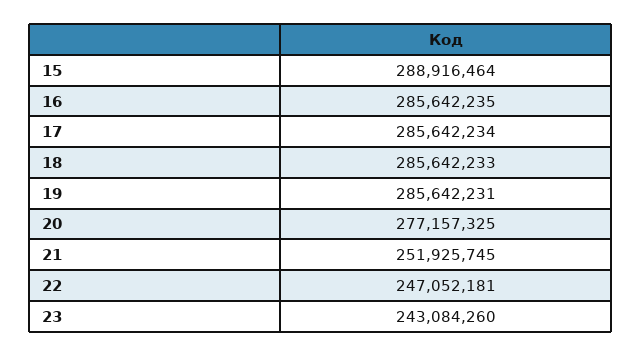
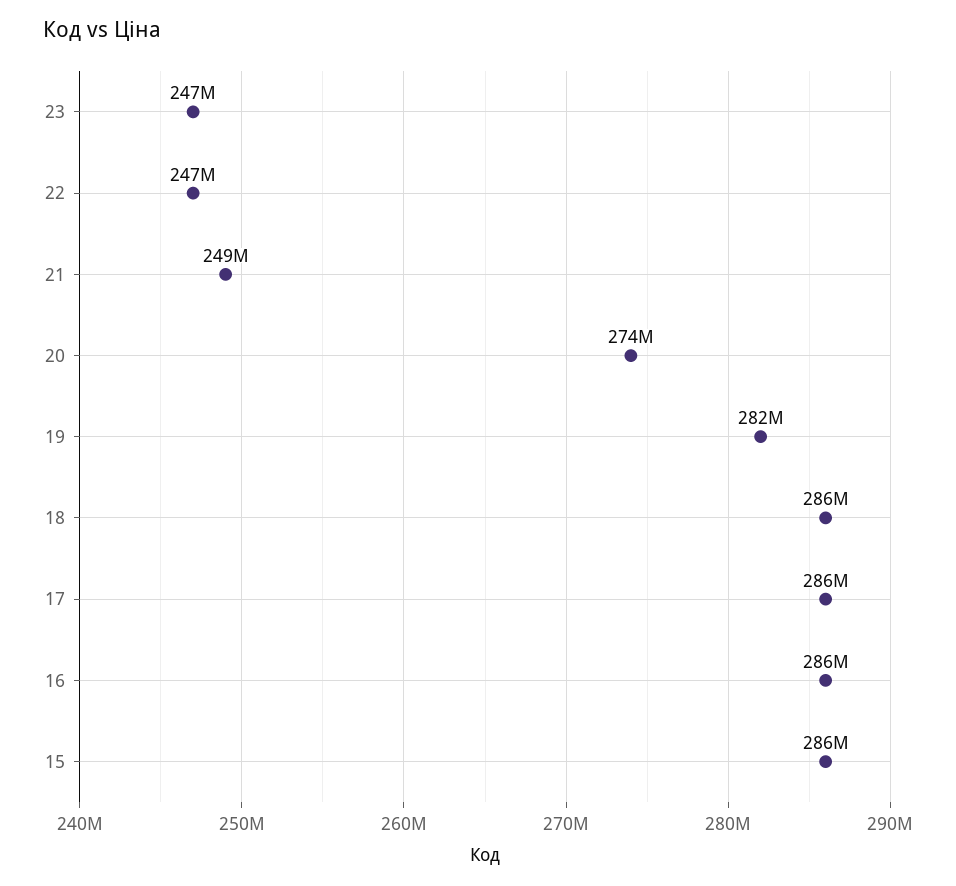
15: 288916464 -> 286000000
19: 285642231 -> 282000000
20: 277157325 -> 274000000
21: 251925745 -> 249000000
23: 243084260 -> 247000000

